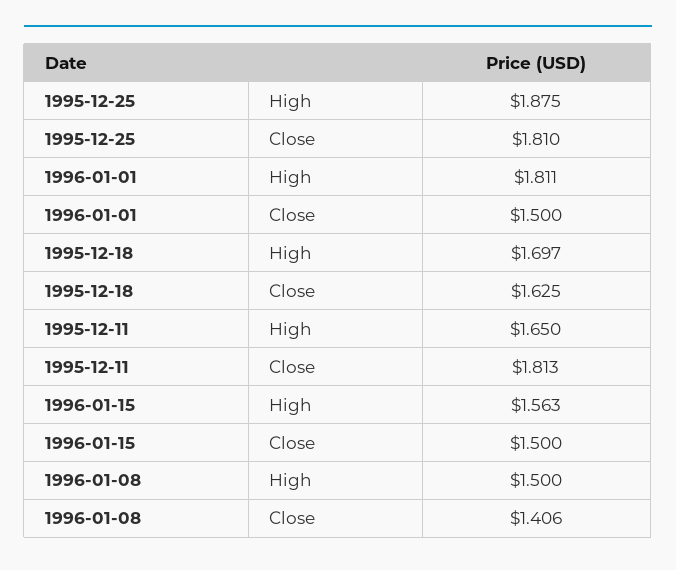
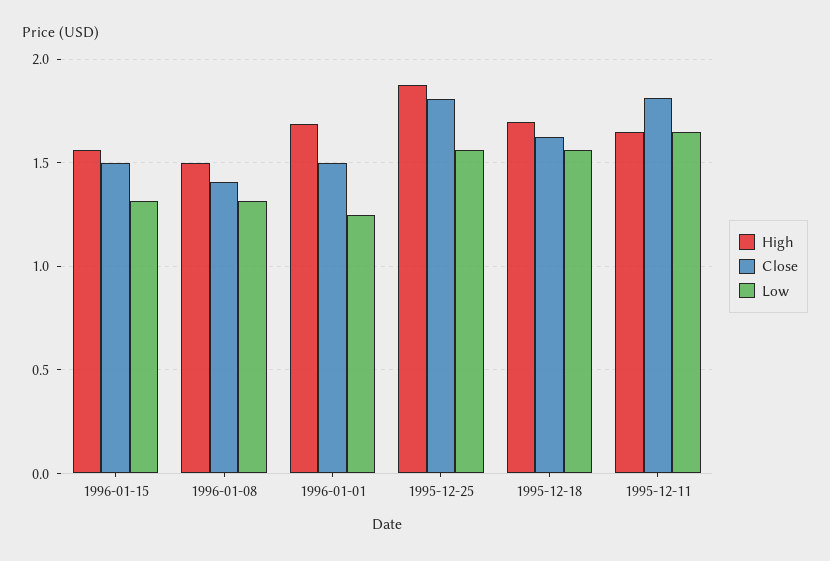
High, 1996-01-01: 1.811 -> 1.7
Low, 1996-01-15: none -> 1.3
Low, 1996-01-08: none -> 1.3
Low, 1996-01-01: none -> 1.25
Low, 1995-12-25: none -> 1.55
Low, 1995-12-18: none -> 1.55
Low, 1995-12-11: none -> 1.65

